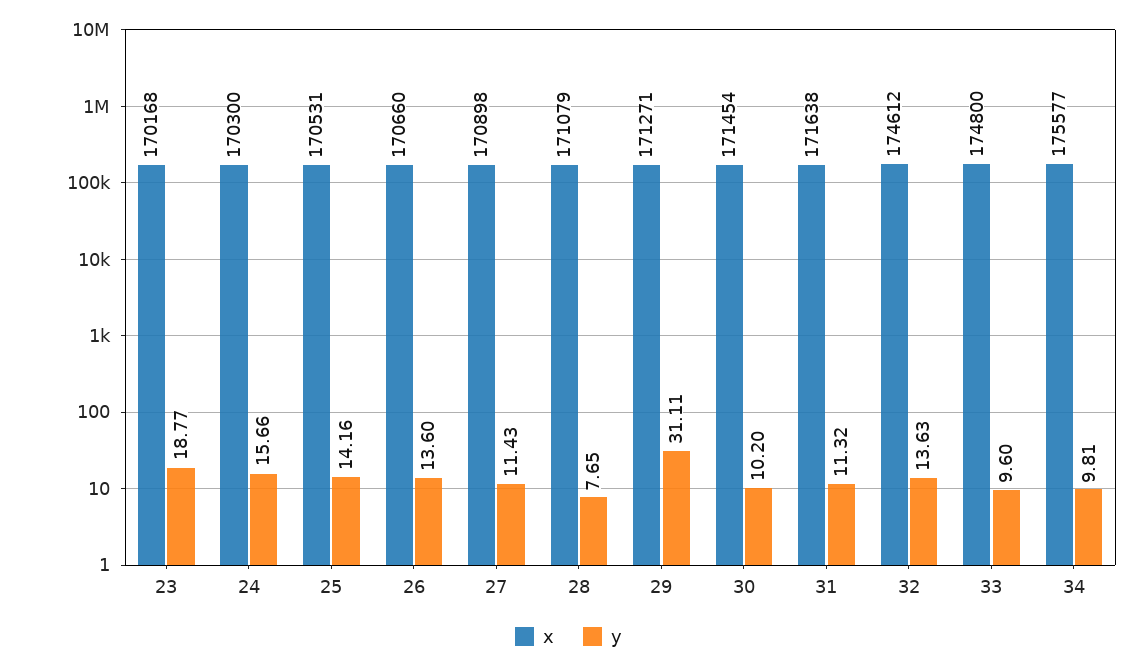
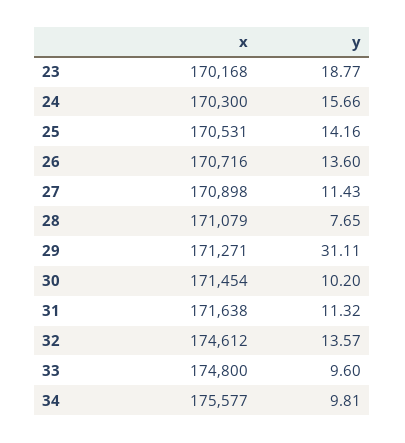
x, 26: 170660 -> 170716
y, 32: 13.63 -> 13.57

